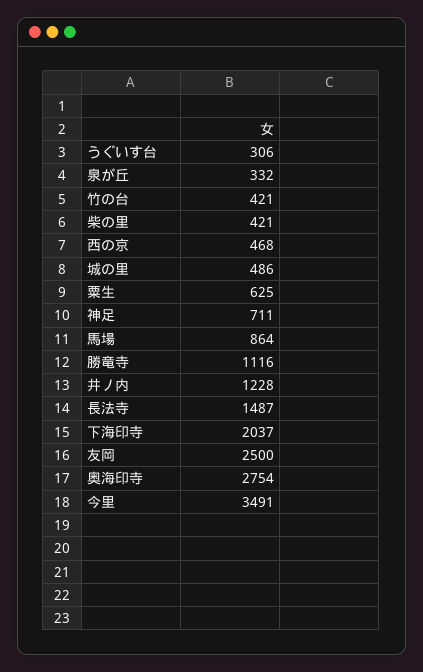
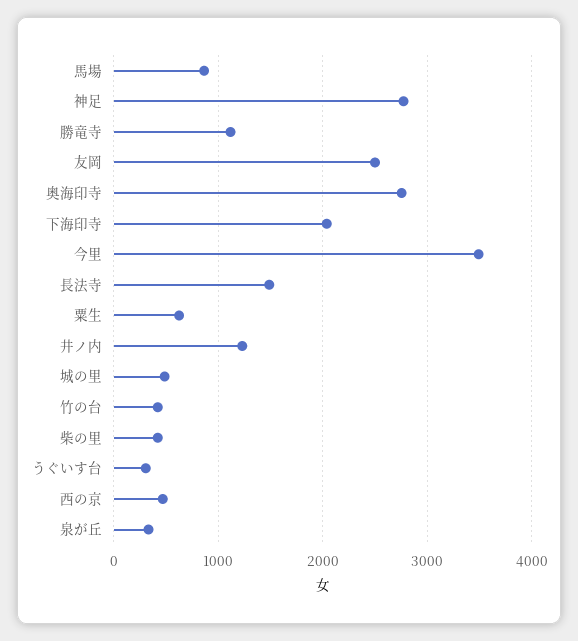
神足: 711 -> 2800

